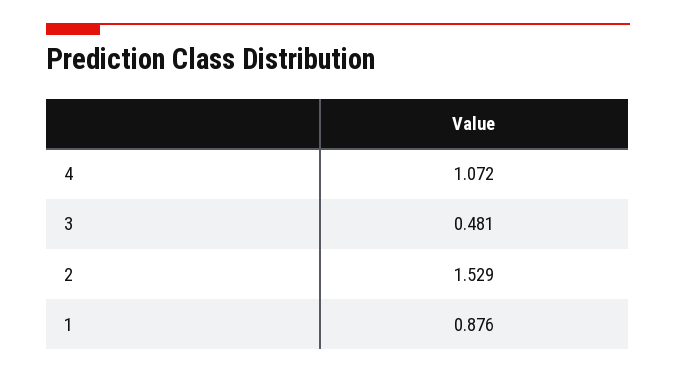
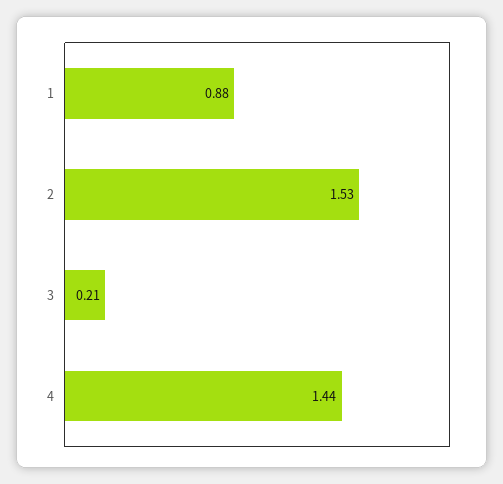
4: 1.072 -> 1.44
3: 0.481 -> 0.21

